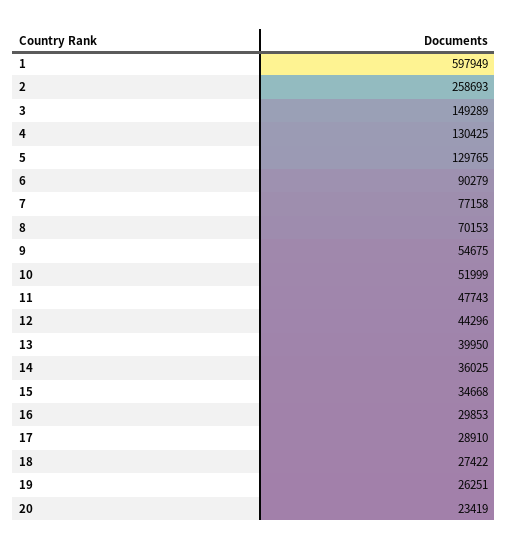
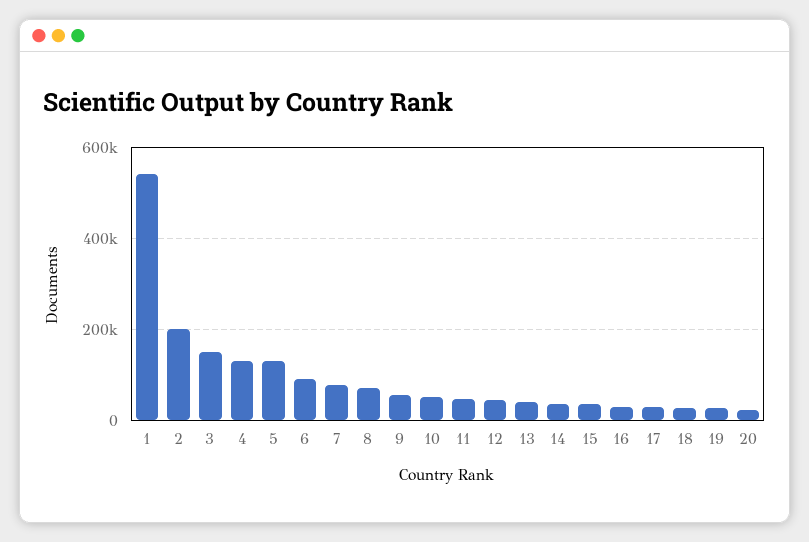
1: 597949 -> 540000
2: 258693 -> 200000

